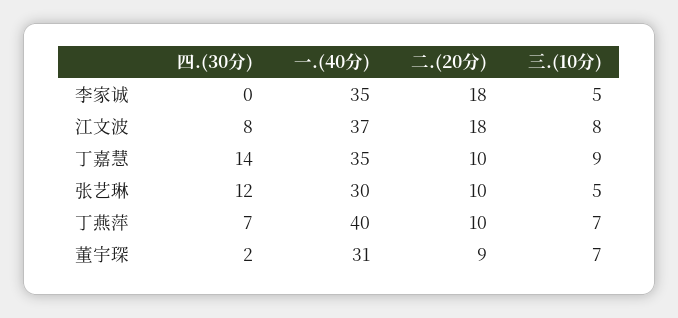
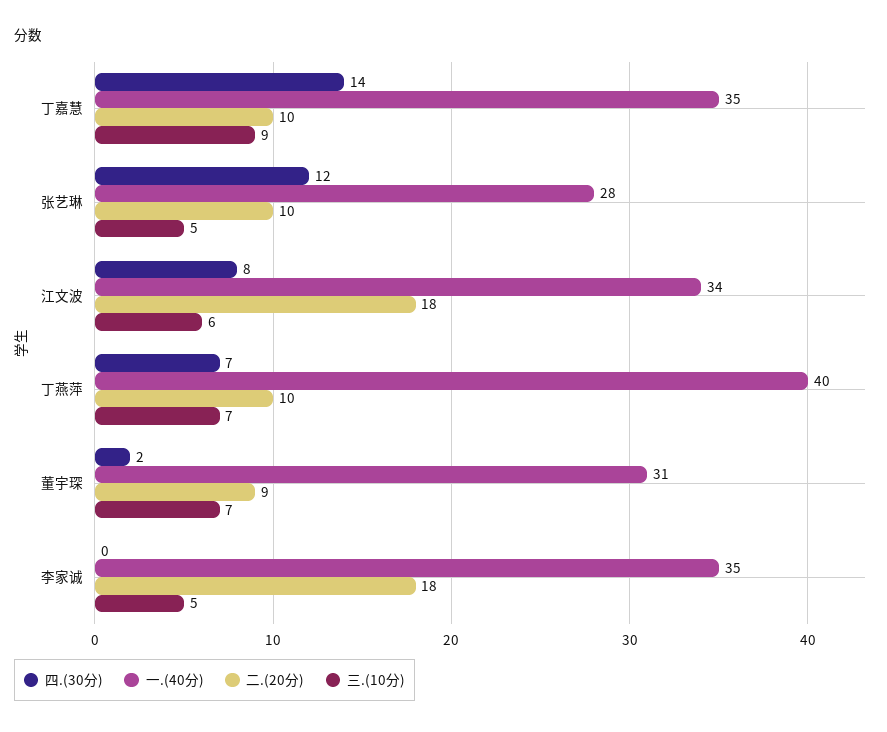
一.(40分), 江文波: 37 -> 34
三.(10分), 江文波: 8 -> 6
一.(40分), 张艺琳: 30 -> 28

